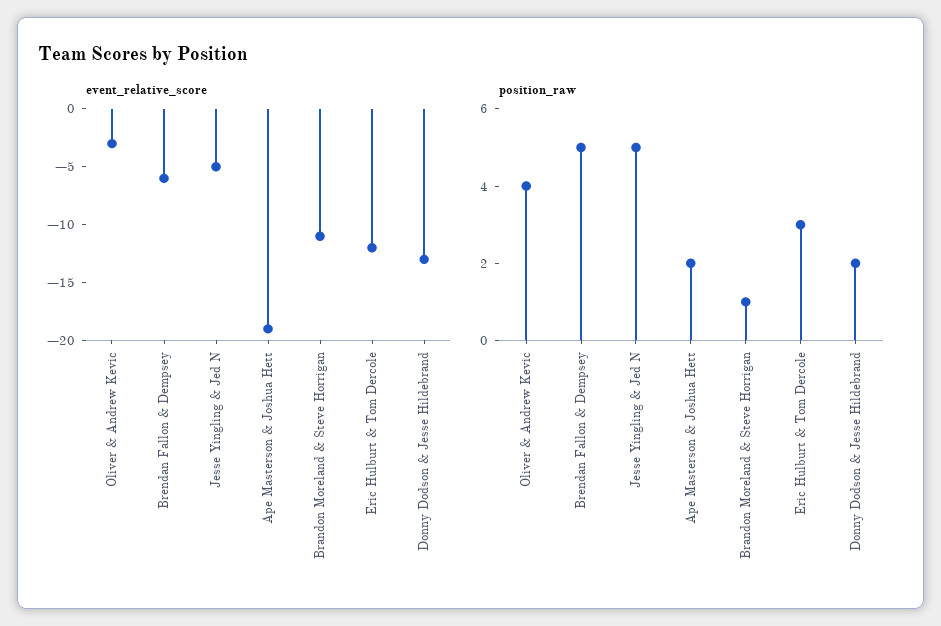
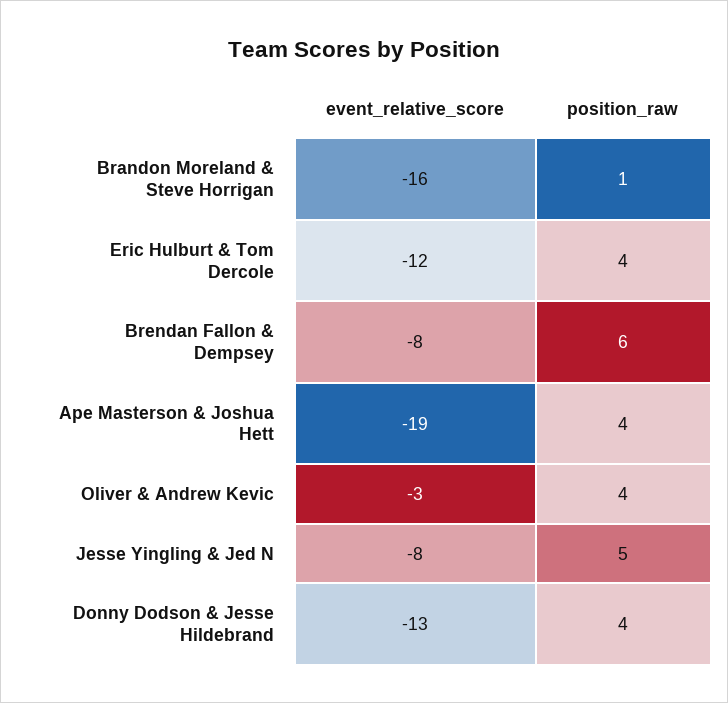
event_relative_score, Brendan Fallon & Dempsey: -6 -> -8
event_relative_score, Jesse Yingling & Jed N: -5 -> -8
event_relative_score, Brandon Moreland & Steve Horrigan: -11 -> -16
position_raw, Brendan Fallon & Dempsey: 5 -> 6
position_raw, Ape Masterson & Joshua Hett: 2 -> 4
position_raw, Eric Hulburt & Tom Dercole: 3 -> 4
position_raw, Donny Dodson & Jesse Hildebrand: 2 -> 4

